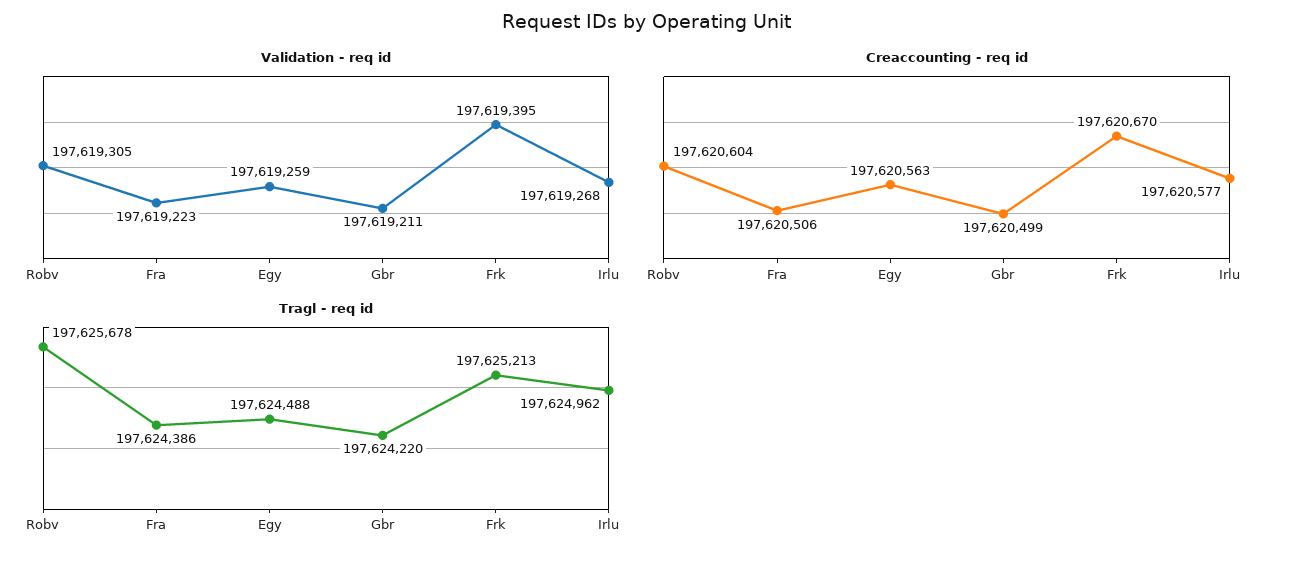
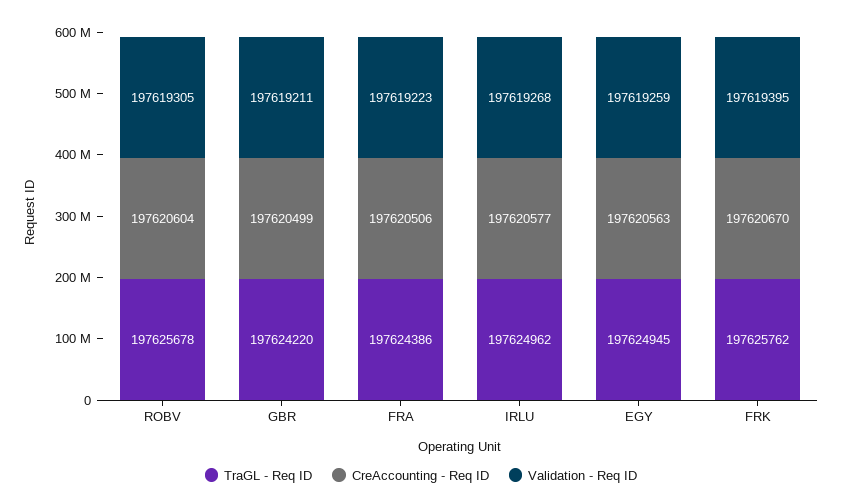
Tragl - req id, Egy: 197624488 -> 197624945
Tragl - req id, Frk: 197625213 -> 197625762

